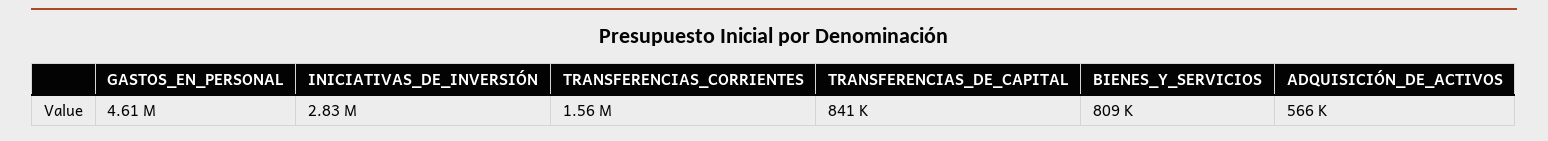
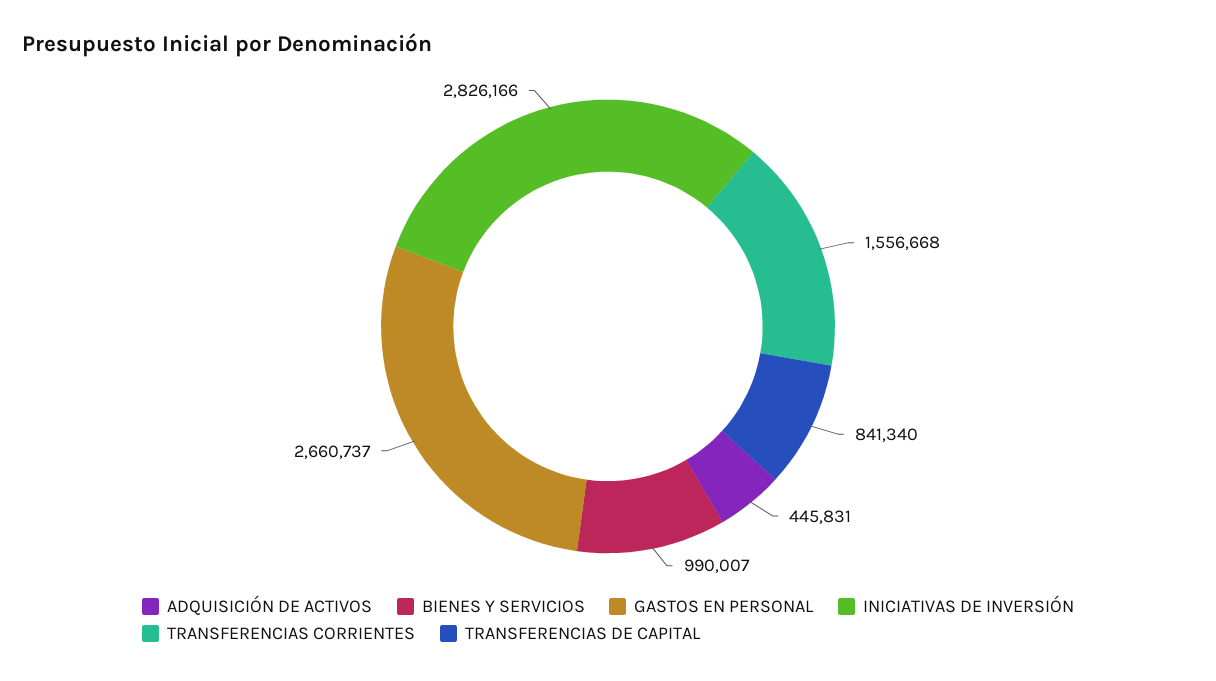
GASTOS_EN_PERSONAL: 4610000 -> 2660737
BIENES_Y_SERVICIOS: 809000 -> 990007
ADQUISICIÓN_DE_ACTIVOS: 566000 -> 445831

